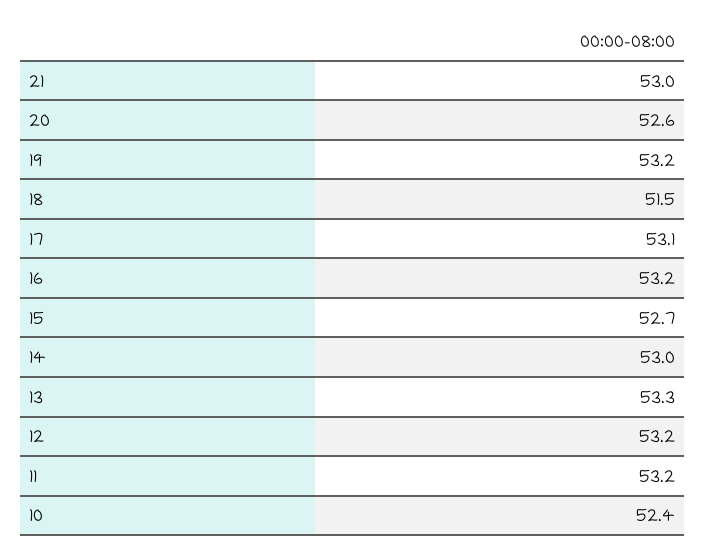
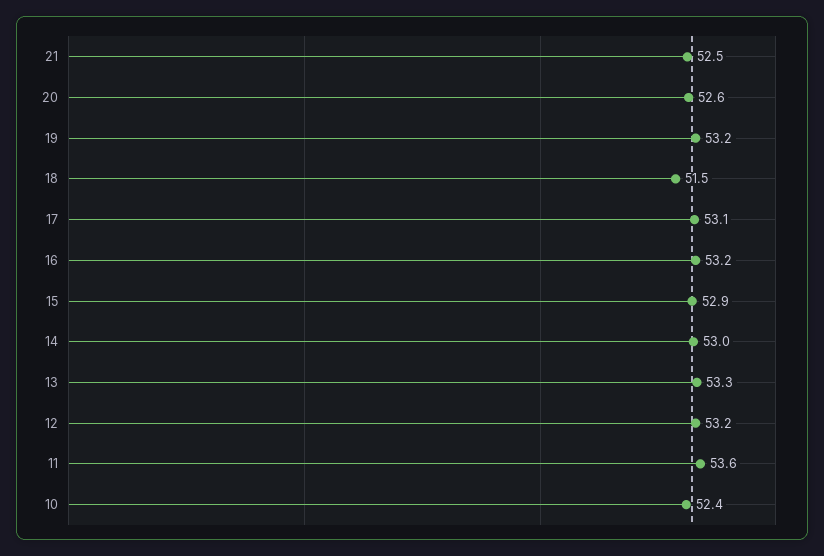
21: 53 -> 52.5
15: 52.7 -> 52.9
11: 53.2 -> 53.6

